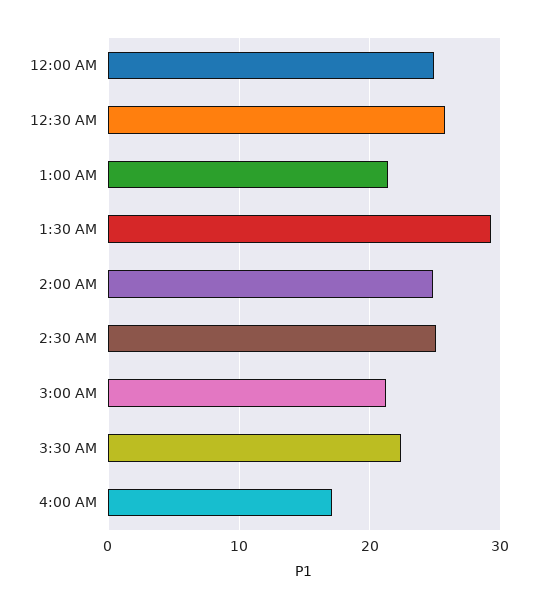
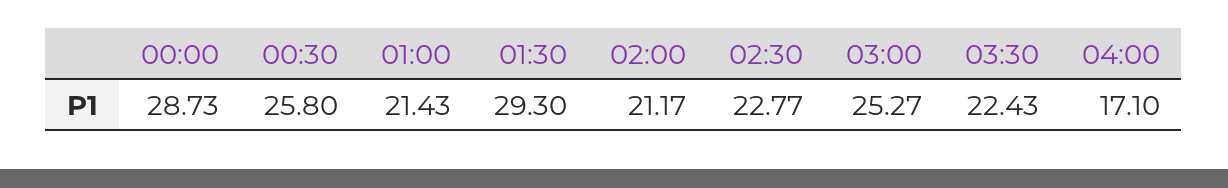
12:00 AM: 25 -> 28.73
2:00 AM: 25 -> 21.17
2:30 AM: 25 -> 22.77
3:00 AM: 21 -> 25.27

